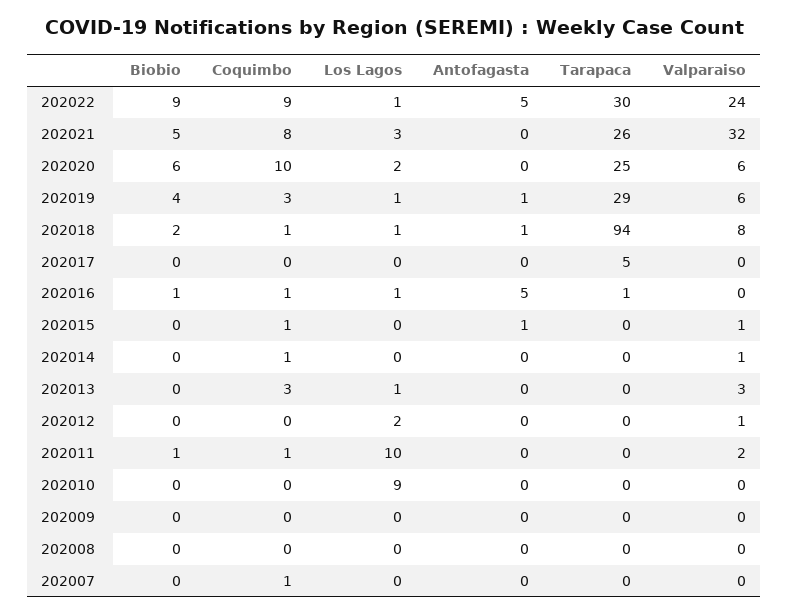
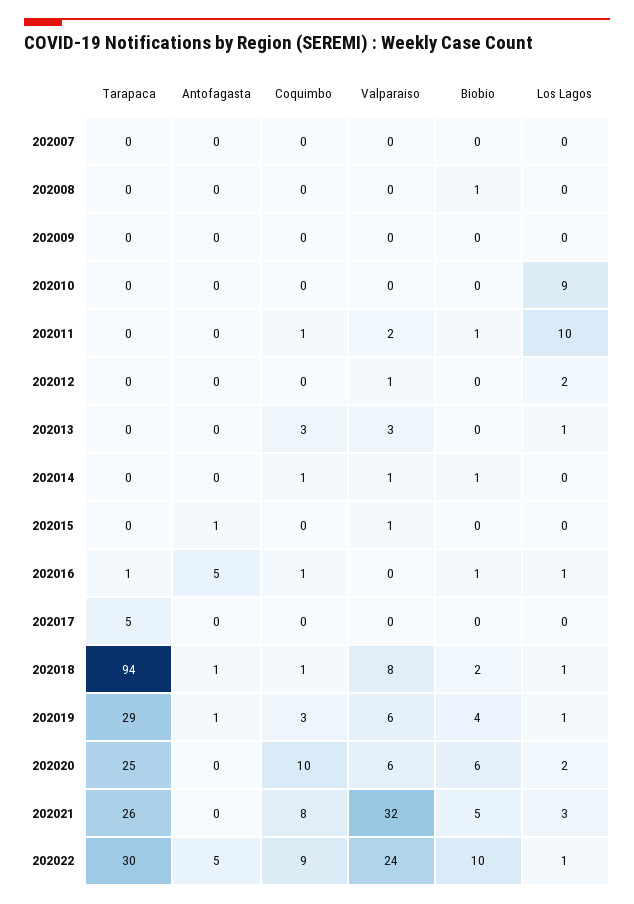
Biobio, 202022: 9 -> 10
Coquimbo, 202015: 1 -> 0
Biobio, 202014: 0 -> 1
Biobio, 202008: 0 -> 1
Coquimbo, 202007: 1 -> 0

